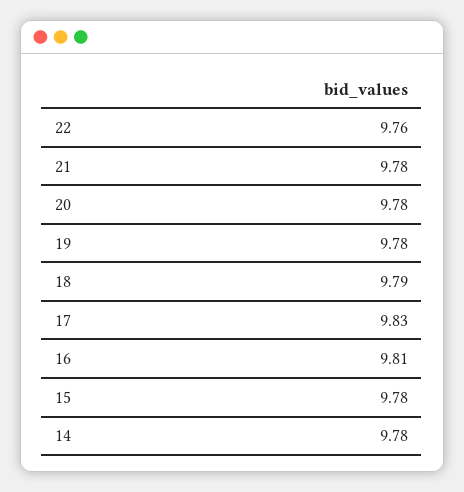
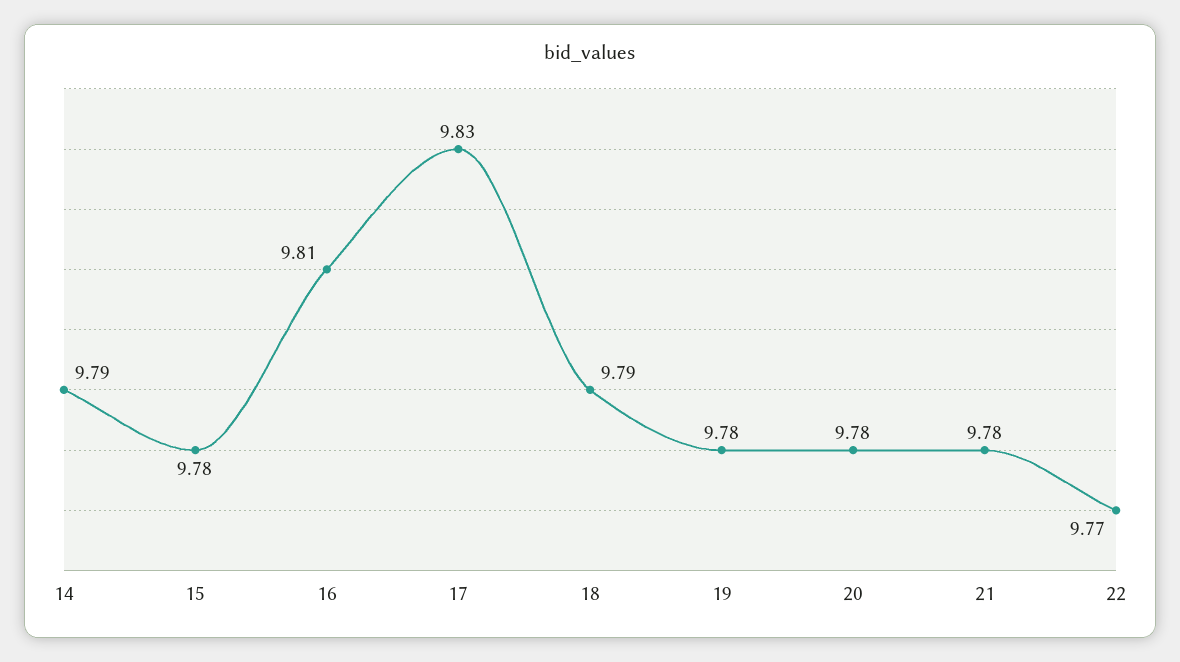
22: 9.76 -> 9.77
14: 9.78 -> 9.79

